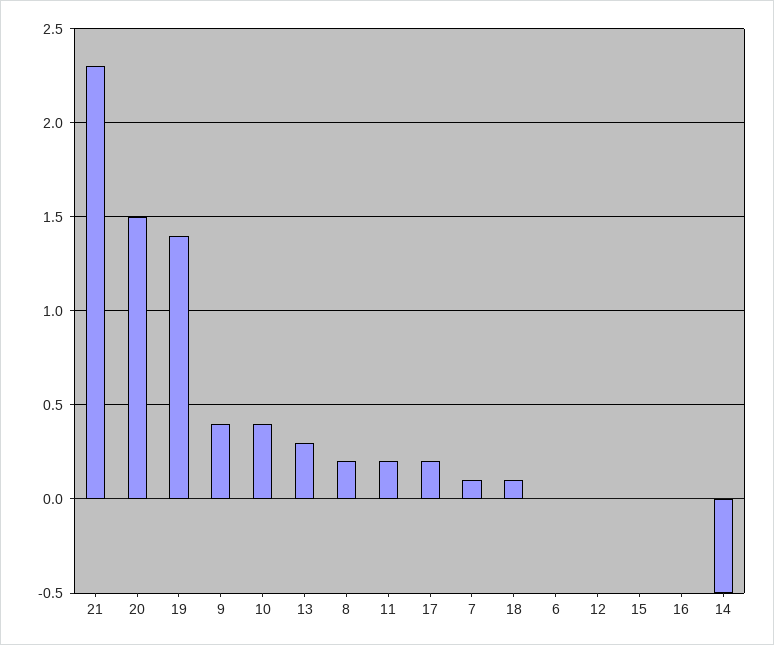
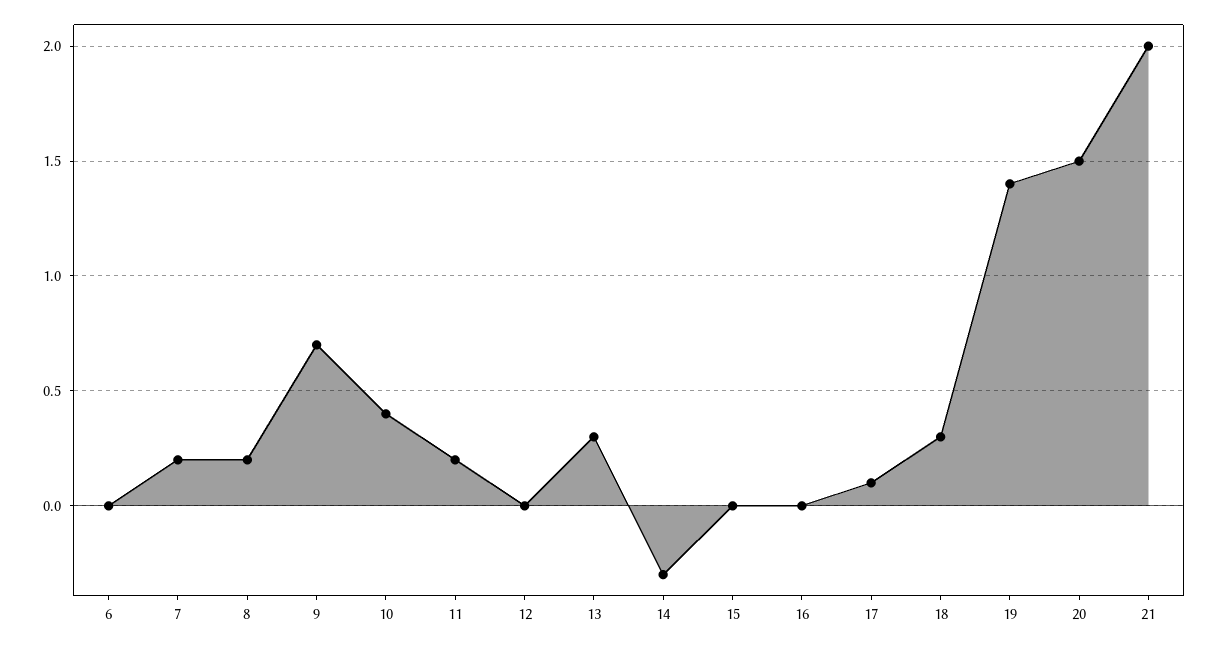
21: 2.3 -> 2
9: 0.4 -> 0.7
17: 0.2 -> 0.1
7: 0.1 -> 0.2
18: 0.1 -> 0.3
14: -0.5 -> -0.3

